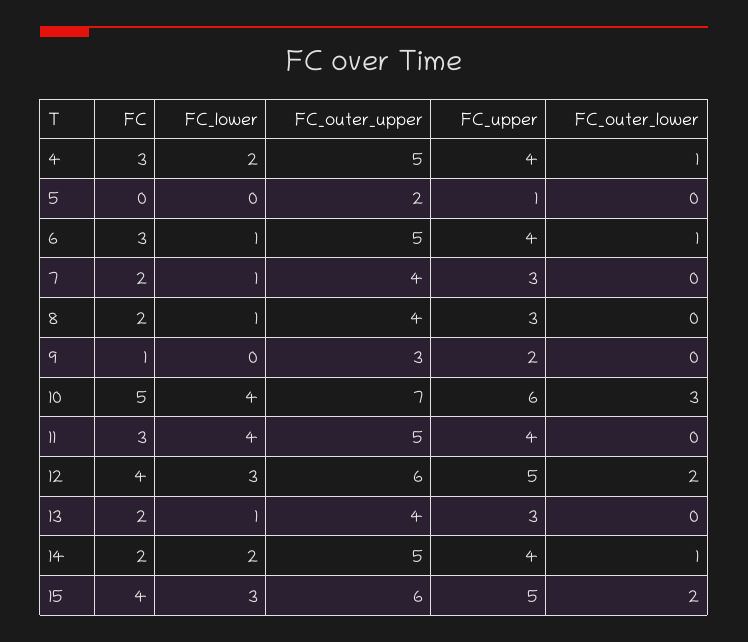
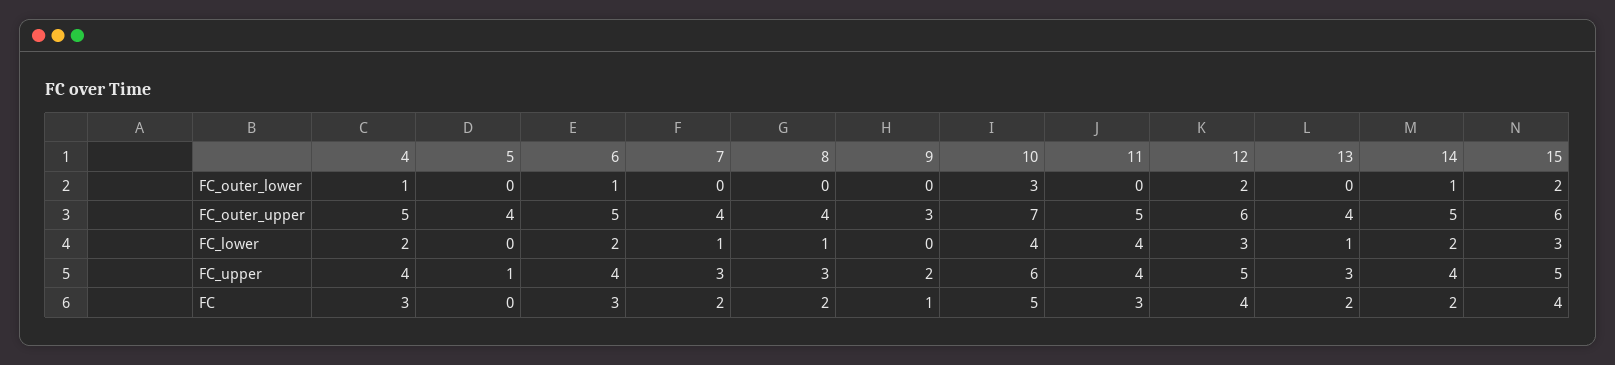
FC_outer_upper, 5: 2 -> 4
FC_lower, 6: 1 -> 2

